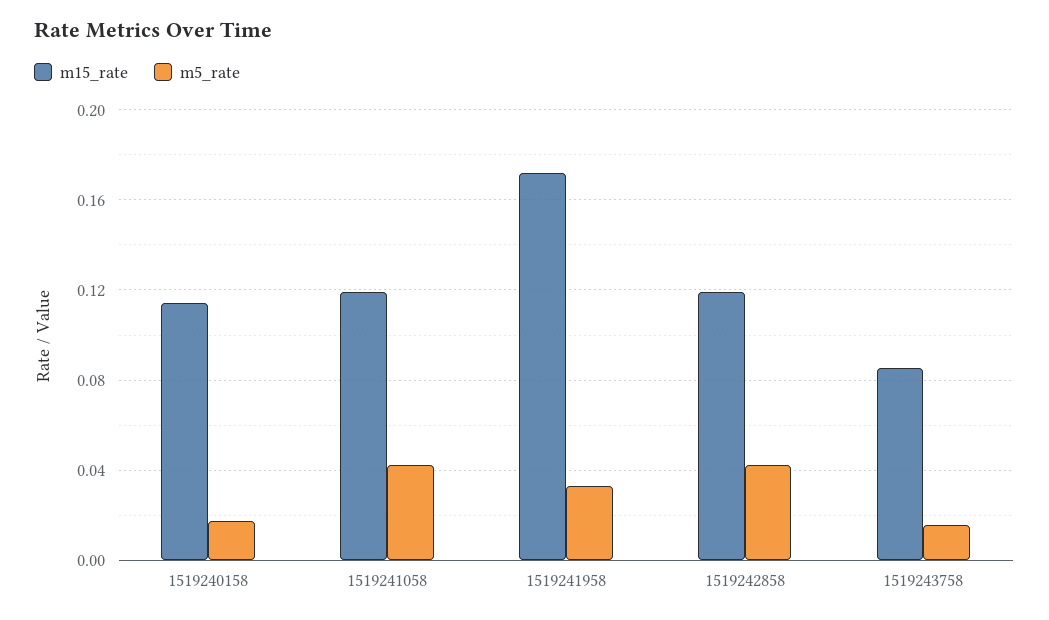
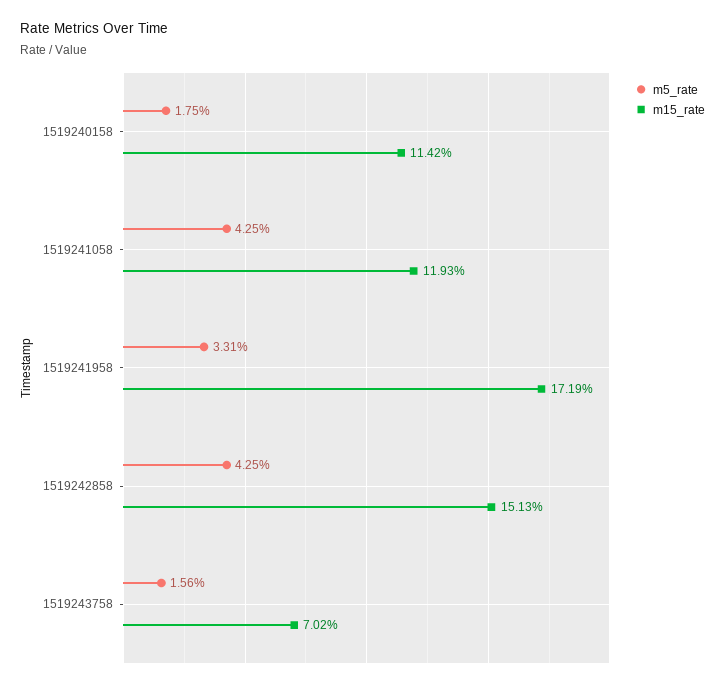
m15_rate, 1519242858: 0.12 -> 0.1513
m15_rate, 1519243758: 0.085 -> 0.0702

